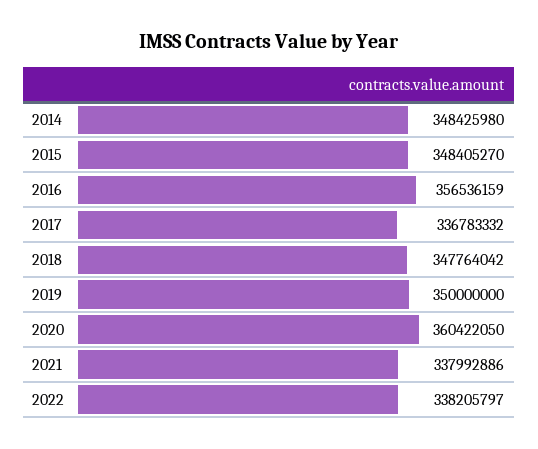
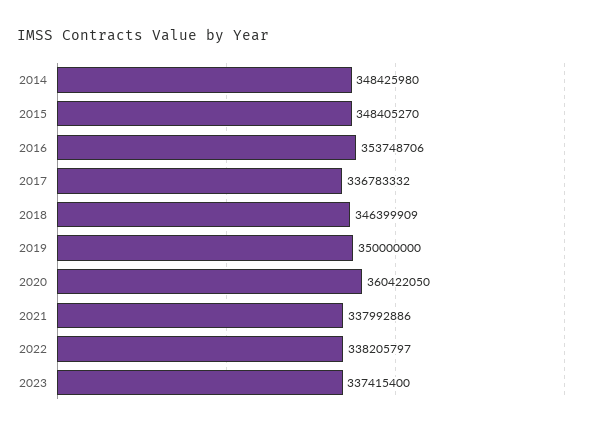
2016: 356536159 -> 353748706
2018: 347764042 -> 346399909
2023: none -> 337415400

